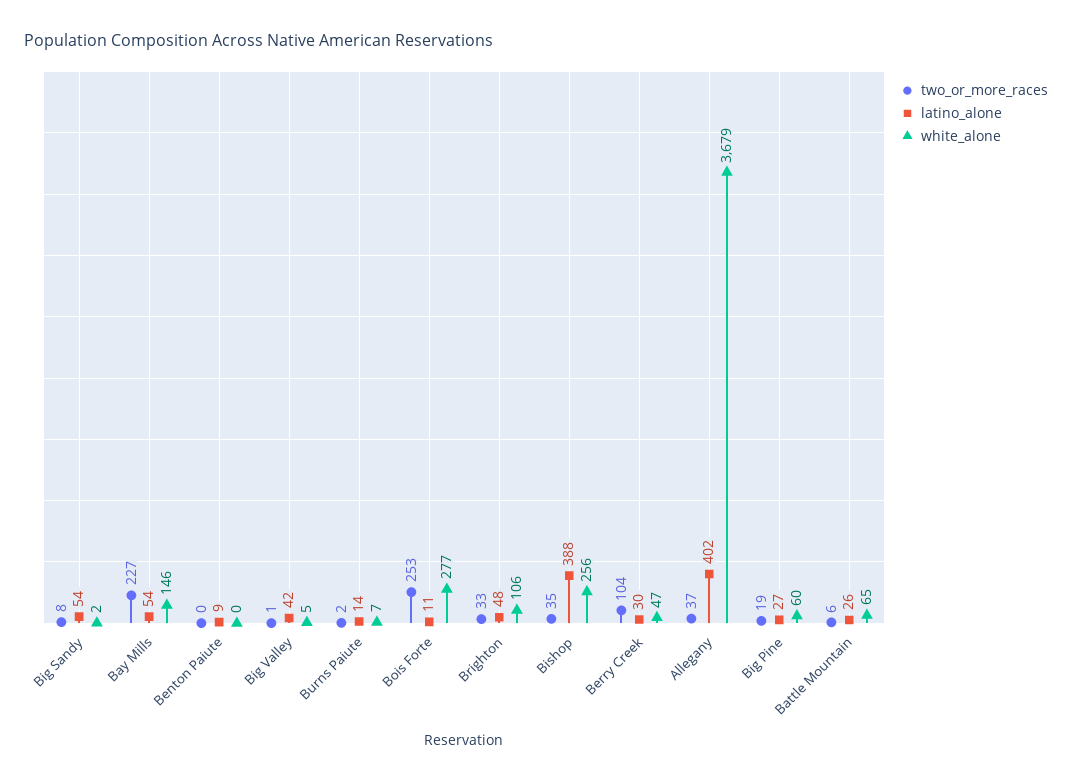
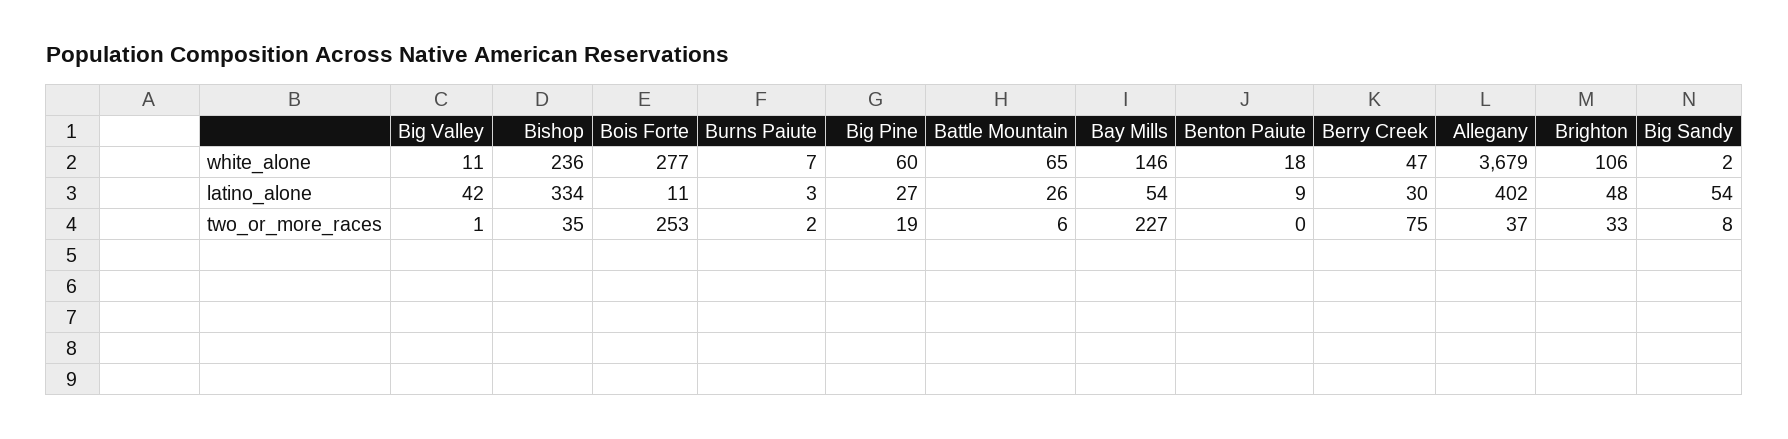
white_alone, Benton Paiute: 0 -> 18
white_alone, Big Valley: 5 -> 11
latino_alone, Burns Paiute: 14 -> 3
latino_alone, Bishop: 388 -> 334
white_alone, Bishop: 256 -> 236
two_or_more_races, Berry Creek: 104 -> 75

